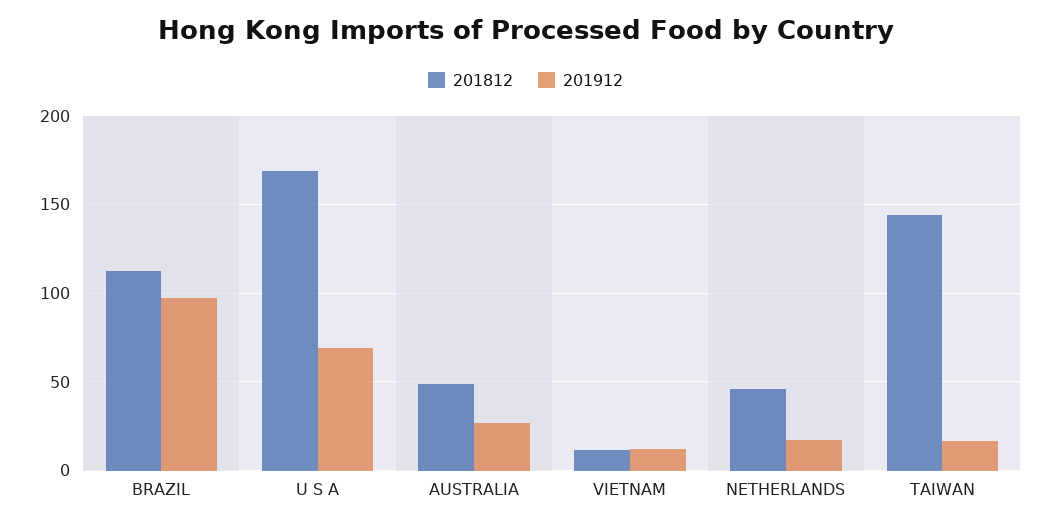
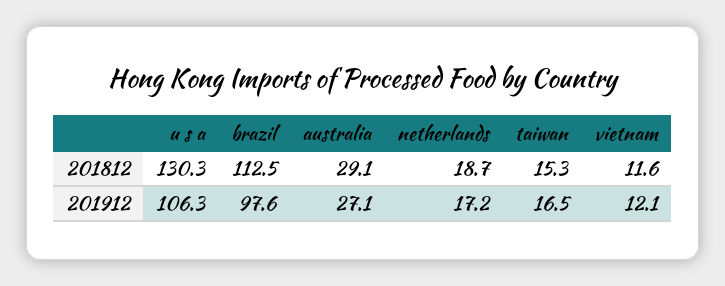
201812, U S A: 170 -> 130.3
201912, U S A: 70 -> 106.3
201812, AUSTRALIA: 50 -> 29.1
201812, NETHERLANDS: 45 -> 18.7
201812, TAIWAN: 145 -> 15.3

